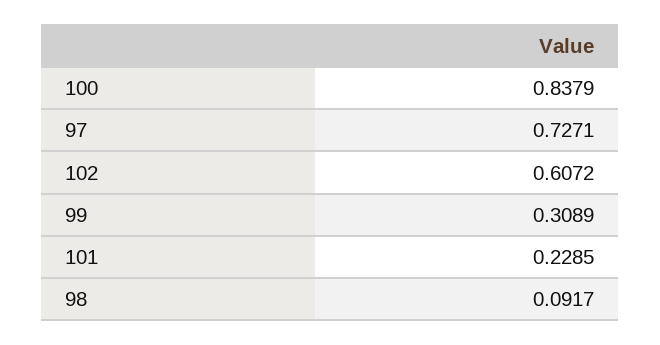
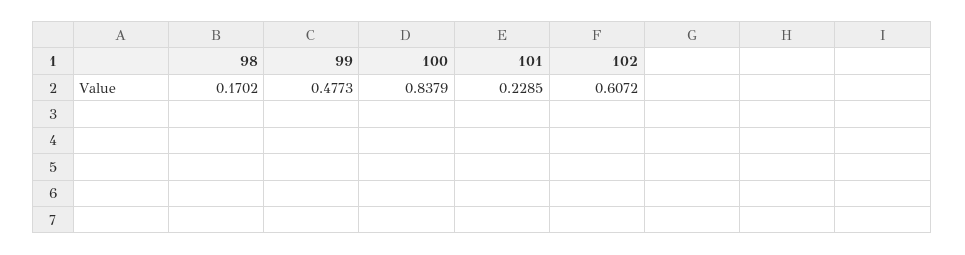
97: 0.7271 -> none
99: 0.3089 -> 0.4773
98: 0.0917 -> 0.1702

